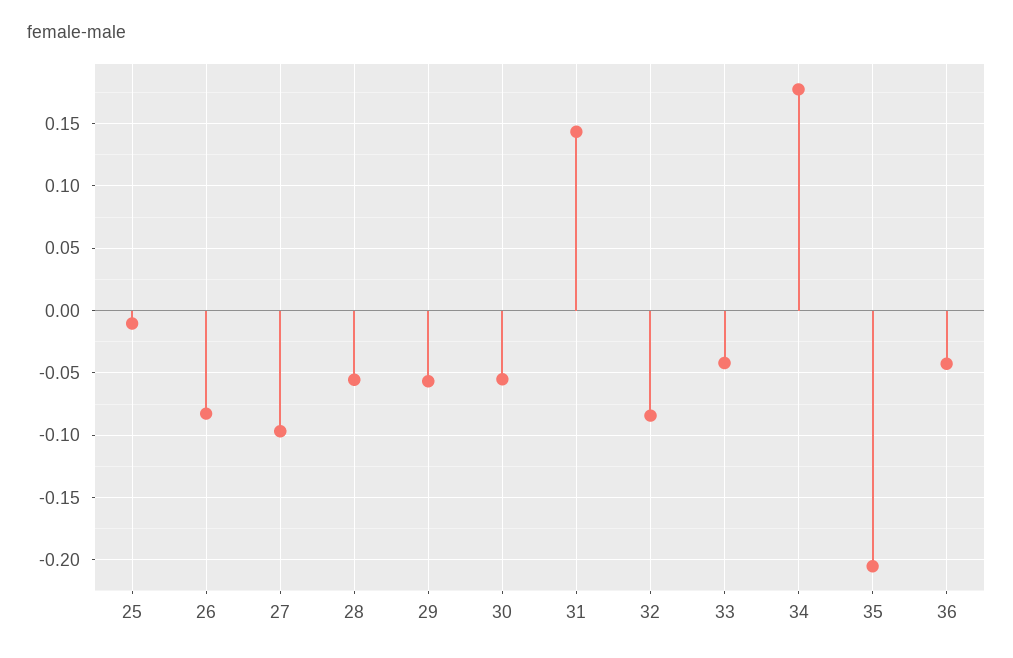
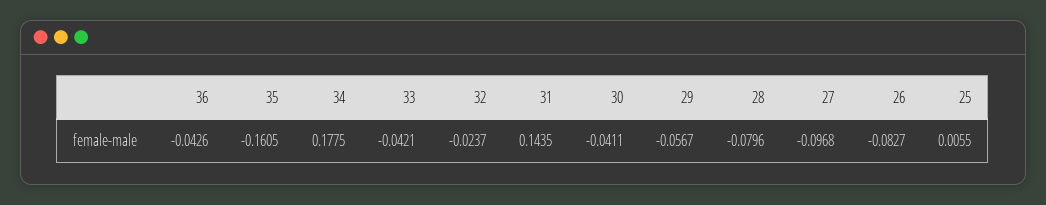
25: -0.01 -> 0.0055
28: -0.055 -> -0.0796
30: -0.055 -> -0.0411
32: -0.085 -> -0.0237
35: -0.205 -> -0.1605

